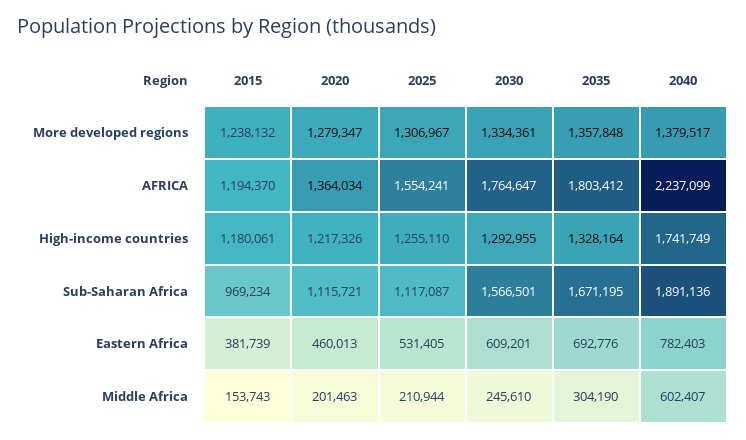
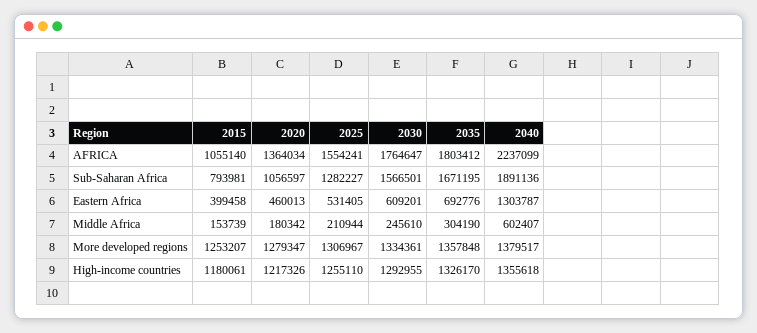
2015, More developed regions: 1238132 -> 1253207
2015, AFRICA: 1194370 -> 1055140
2035, High-income countries: 1328164 -> 1326170
2040, High-income countries: 1741749 -> 1355618
2015, Sub-Saharan Africa: 969234 -> 793981
2020, Sub-Saharan Africa: 1115721 -> 1056597
2025, Sub-Saharan Africa: 1117087 -> 1282227
2015, Eastern Africa: 381739 -> 399458
2040, Eastern Africa: 782403 -> 1303787
2015, Middle Africa: 153743 -> 153739
2020, Middle Africa: 201463 -> 180342

